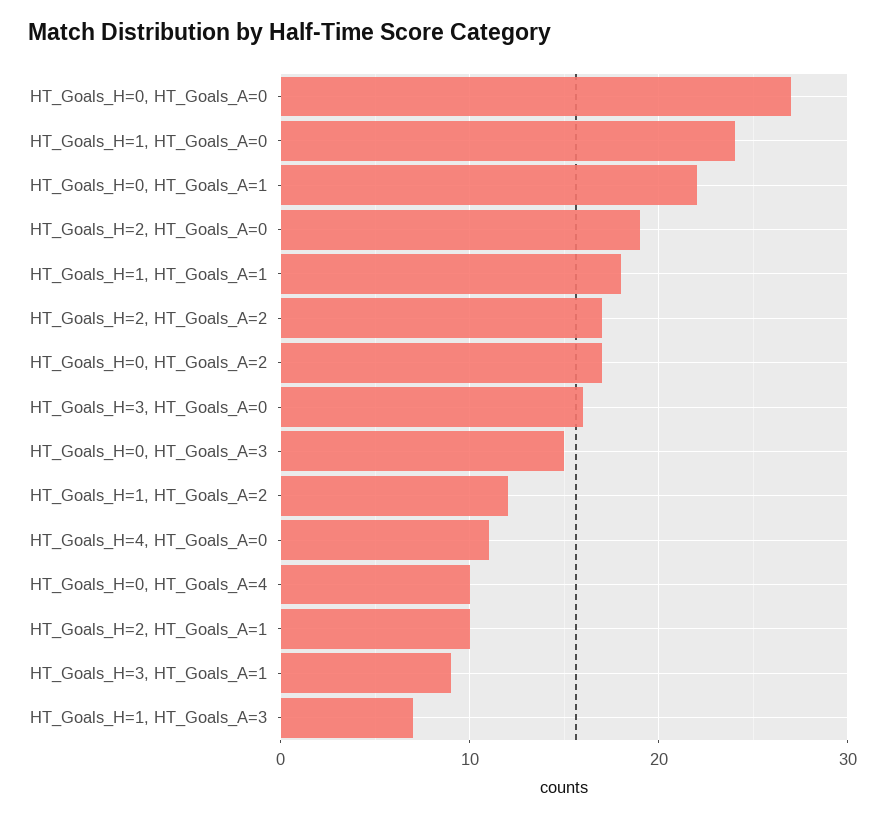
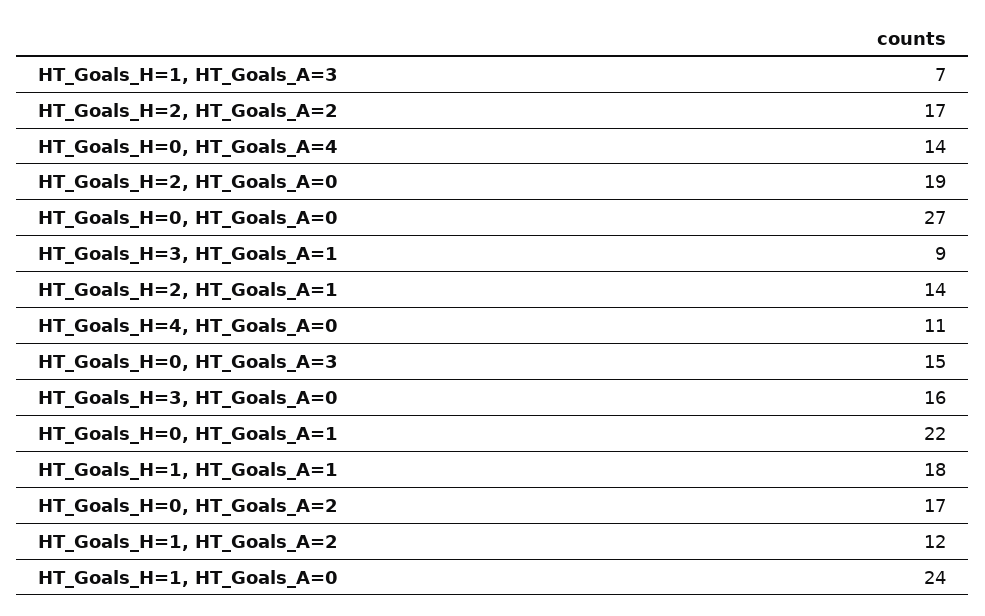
HT_Goals_H=0, HT_Goals_A=4: 10 -> 14
HT_Goals_H=2, HT_Goals_A=1: 10 -> 14

